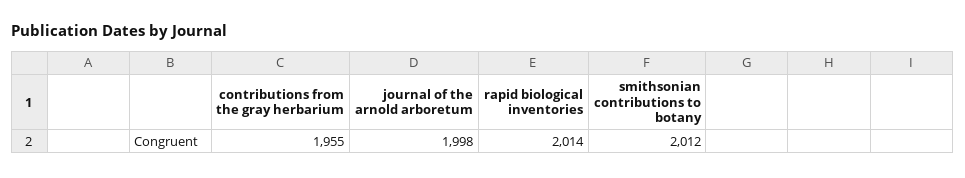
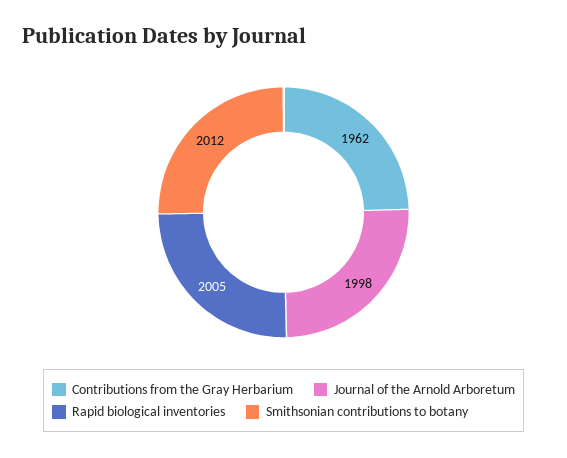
contributions from the gray herbarium: 1955 -> 1962
rapid biological inventories: 2014 -> 2005

